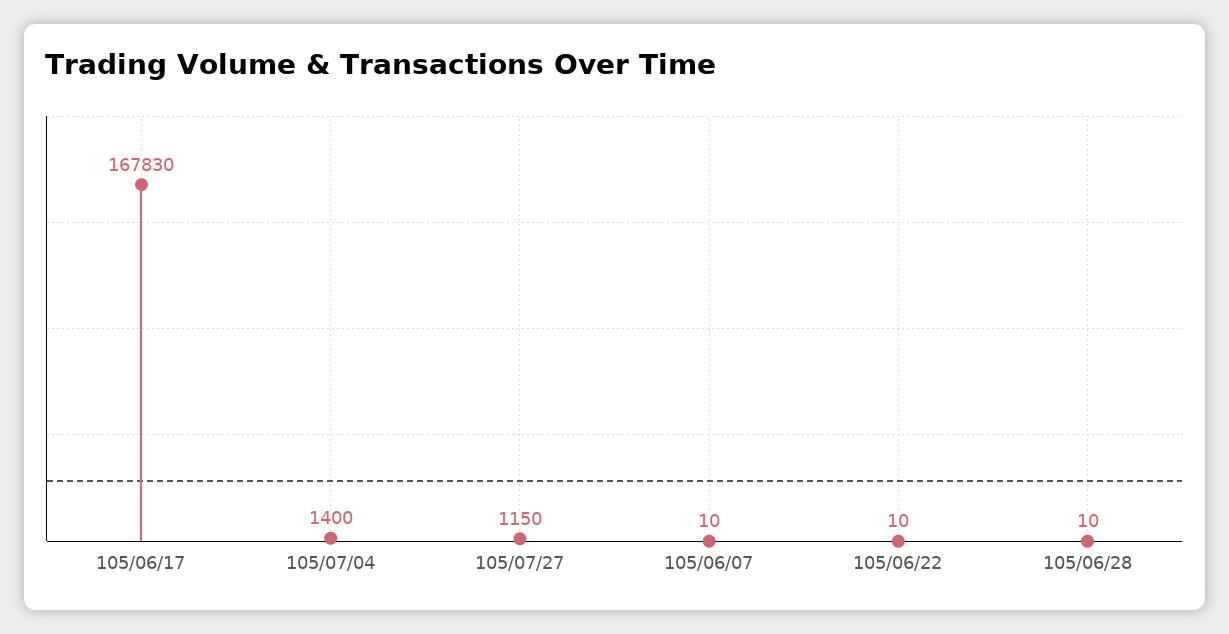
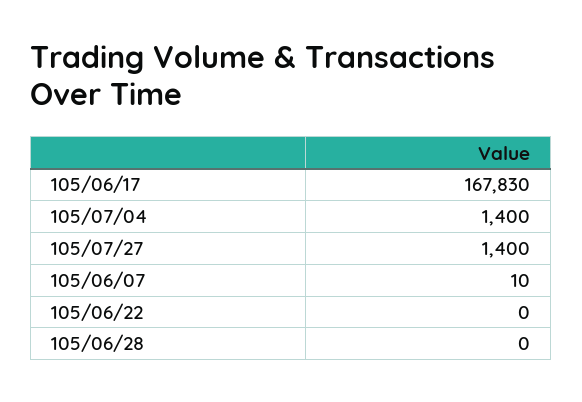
105/07/27: 1150 -> 1400
105/06/22: 10 -> 0
105/06/28: 10 -> 0

